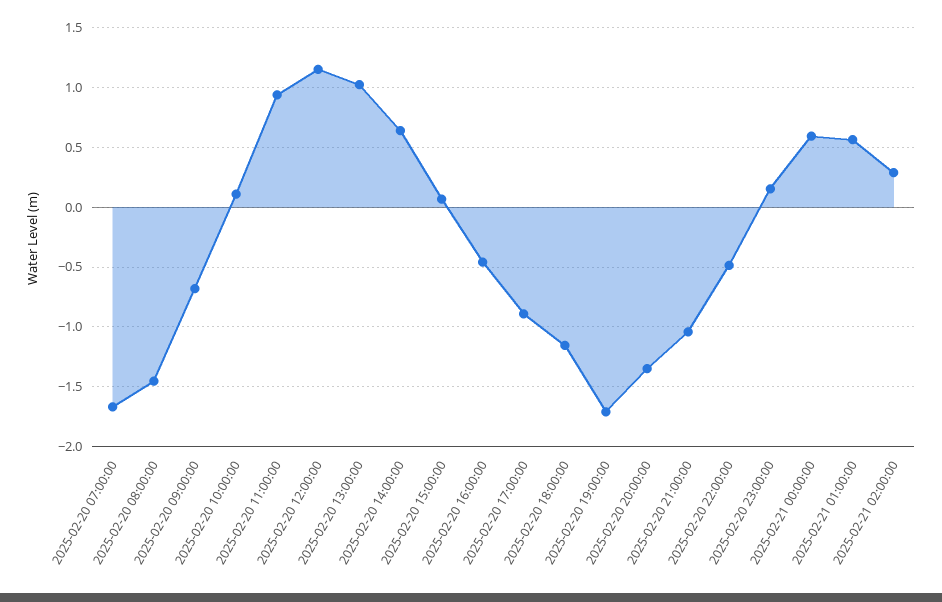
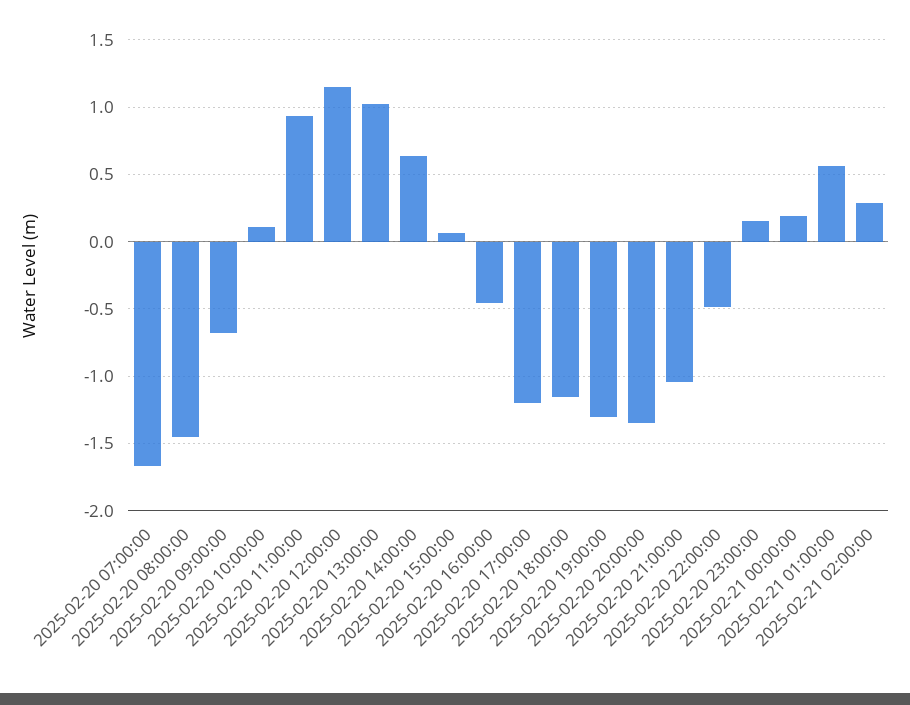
2025-02-20 17:00:00: -0.9 -> -1.2
2025-02-20 19:00:00: -1.7 -> -1.3
2025-02-21 00:00:00: 0.6 -> 0.2

